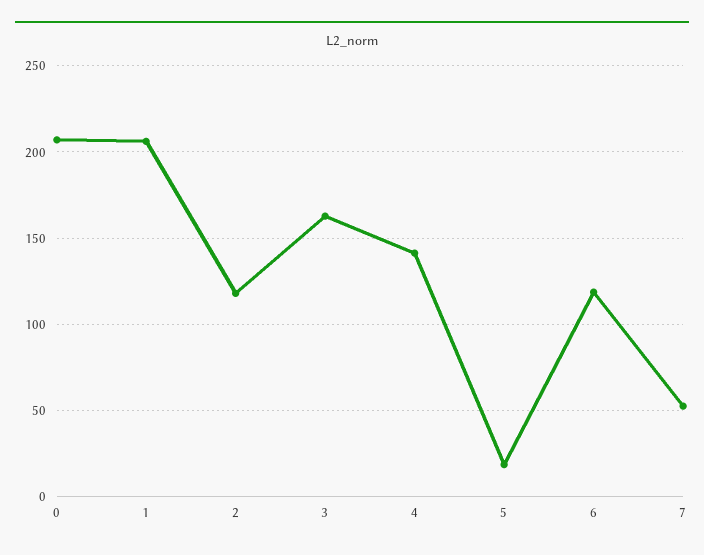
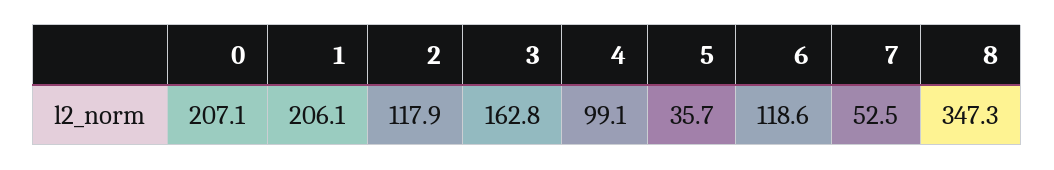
4: 140 -> 99.1
5: 20 -> 35.7
8: none -> 347.3

